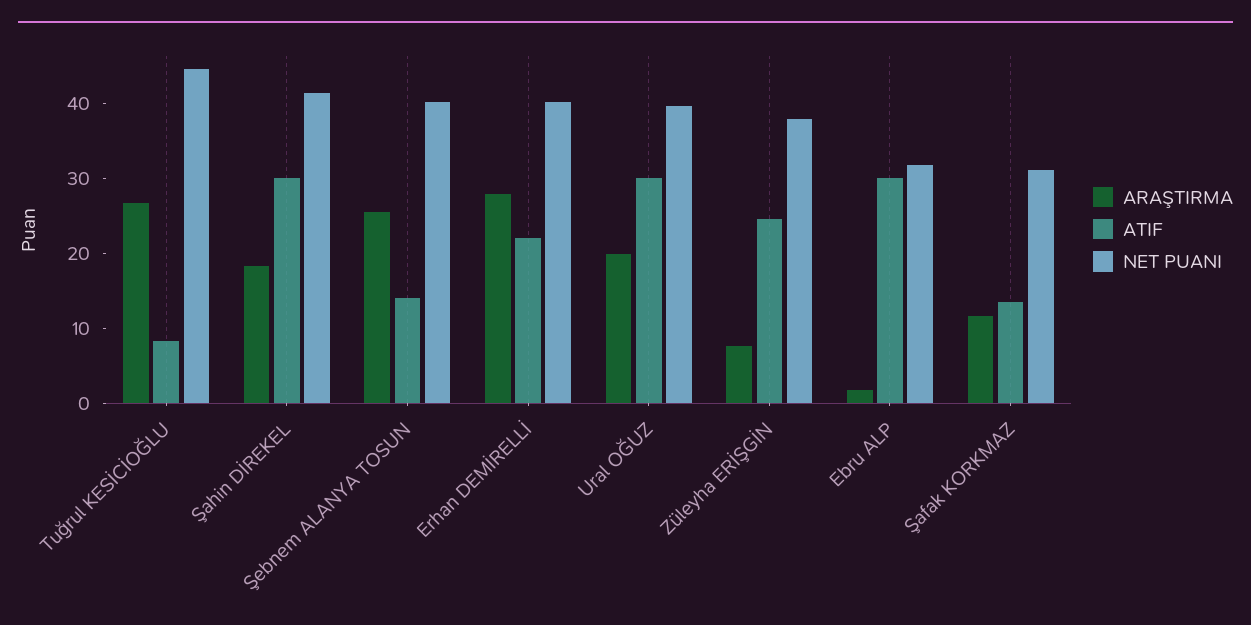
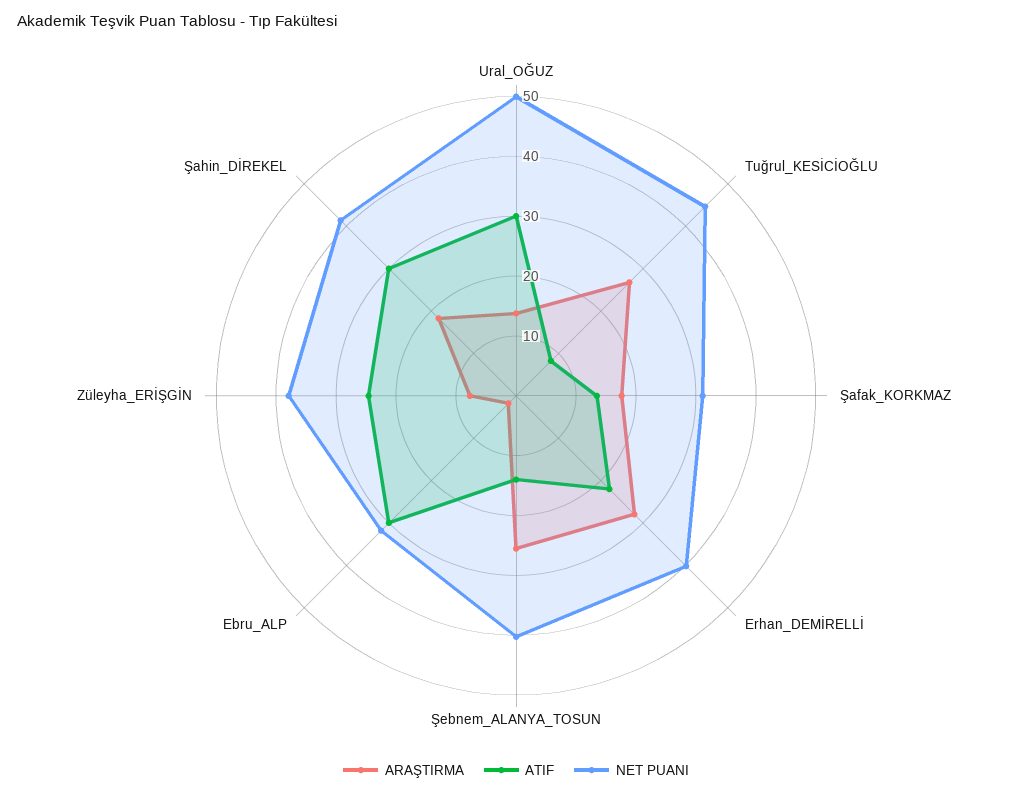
ARAŞTIRMA, Ural OĞUZ: 20 -> 14
NET PUANI, Ural OĞUZ: 40 -> 50
ARAŞTIRMA, Şafak KORKMAZ: 12 -> 18

